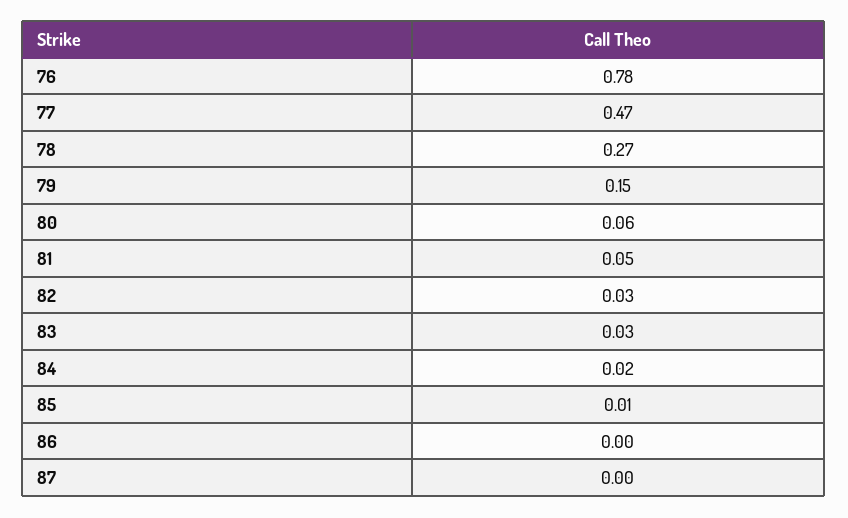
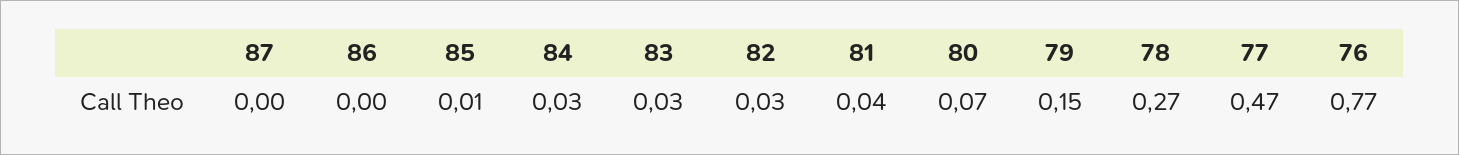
76: 0.78 -> 0.77
80: 0.06 -> 0.07
81: 0.05 -> 0.04
84: 0.02 -> 0.03

